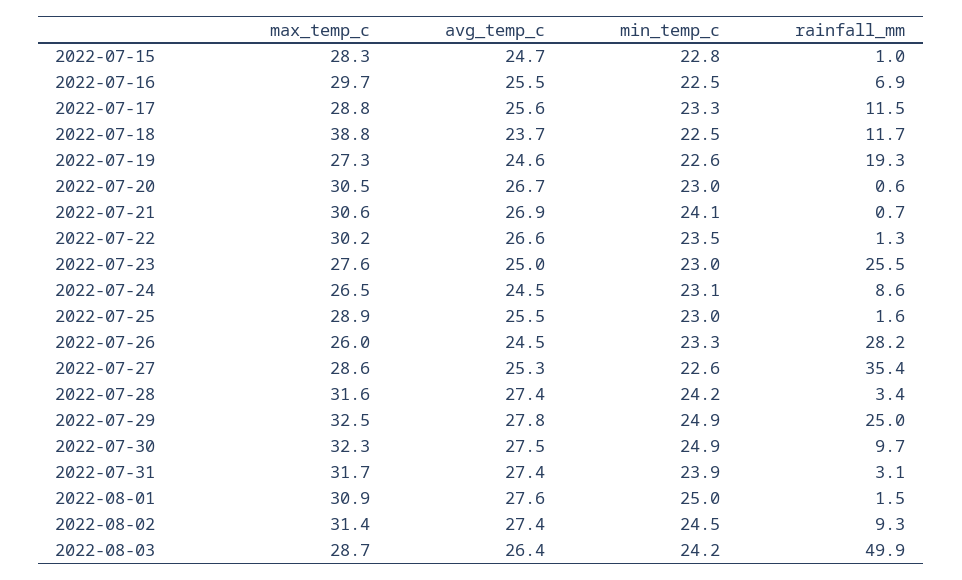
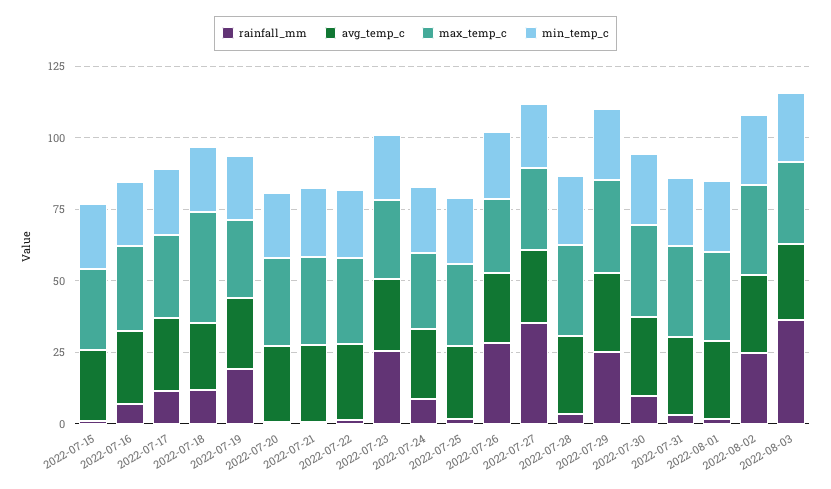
rainfall_mm, 2022-08-02: 9.3 -> 25
rainfall_mm, 2022-08-03: 49.9 -> 35

